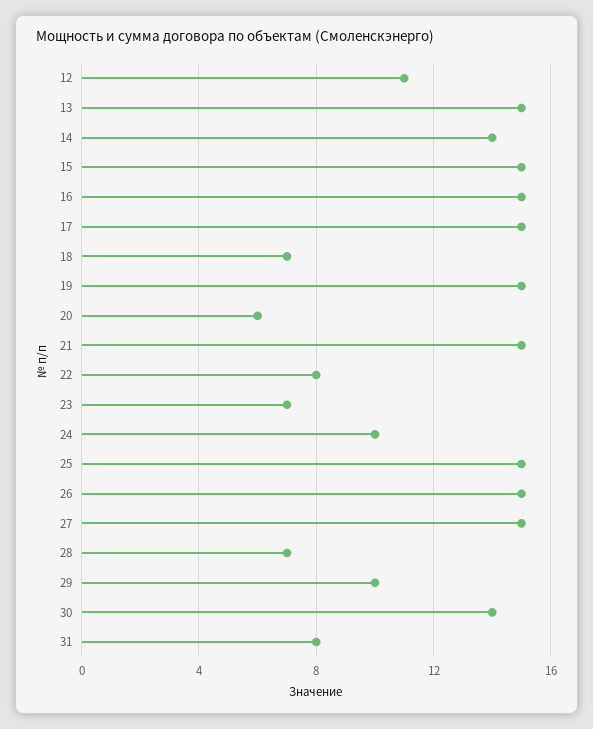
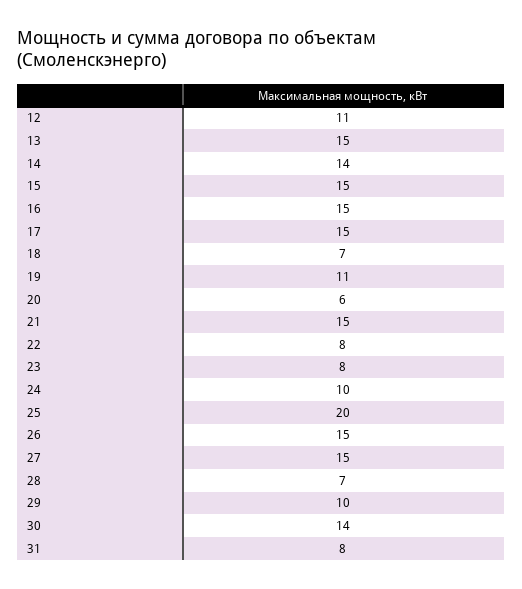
19: 15 -> 11
23: 7 -> 8
25: 15 -> 20

